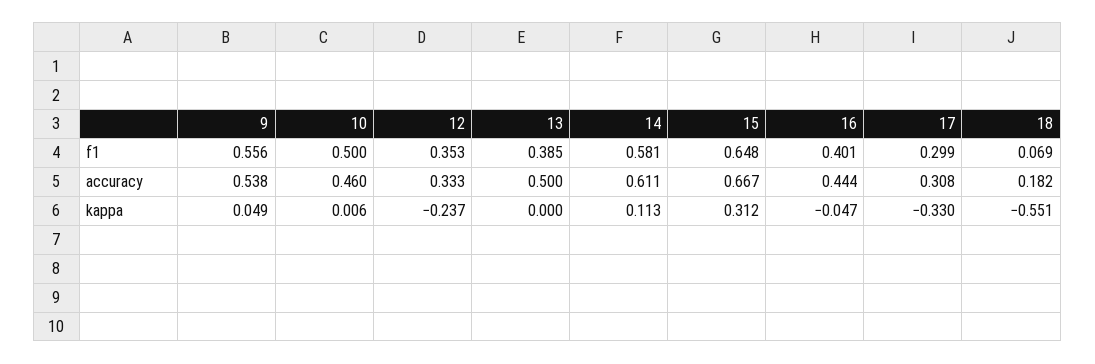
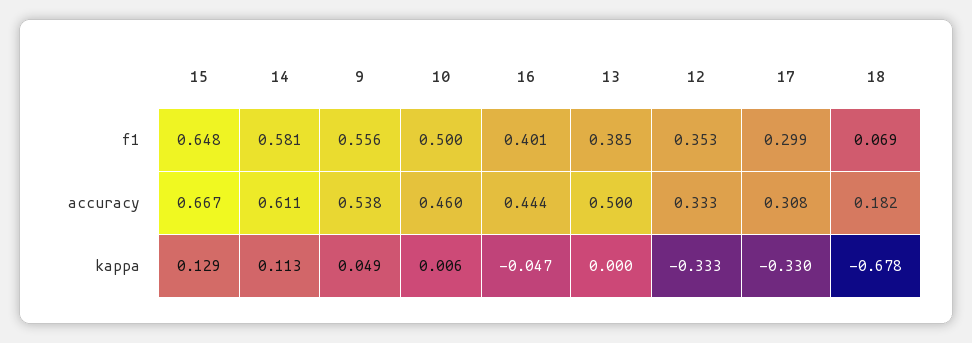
12, kappa: -0.237 -> -0.333
15, kappa: 0.312 -> 0.129
18, kappa: -0.551 -> -0.678

